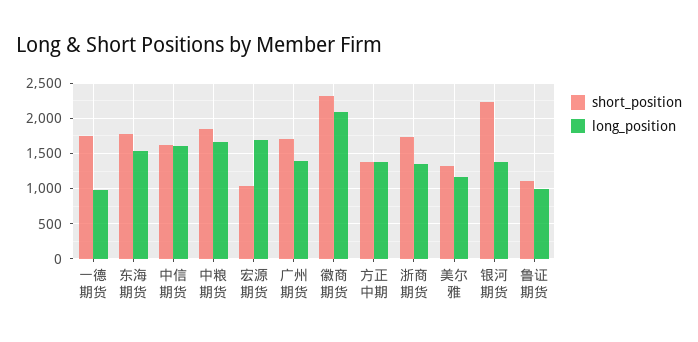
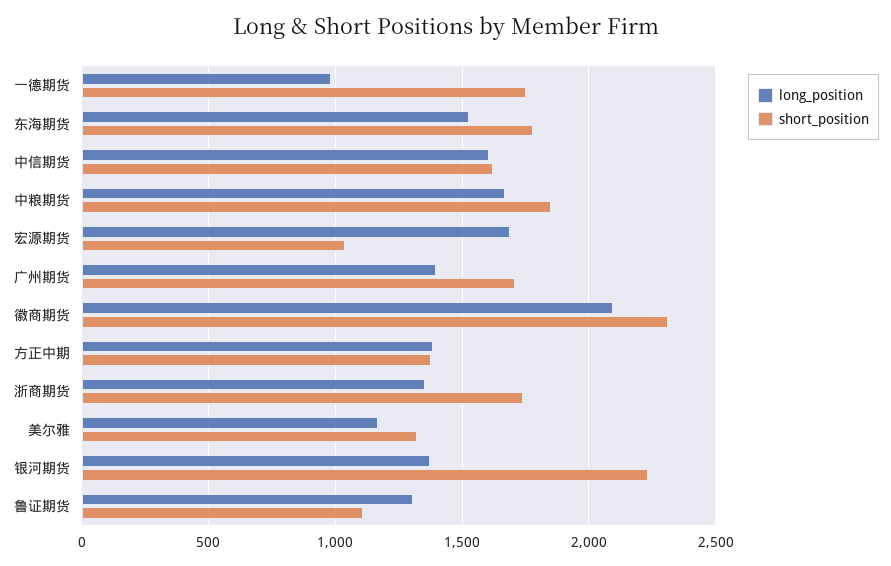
long_position, 鲁证期货: 1000 -> 1300

